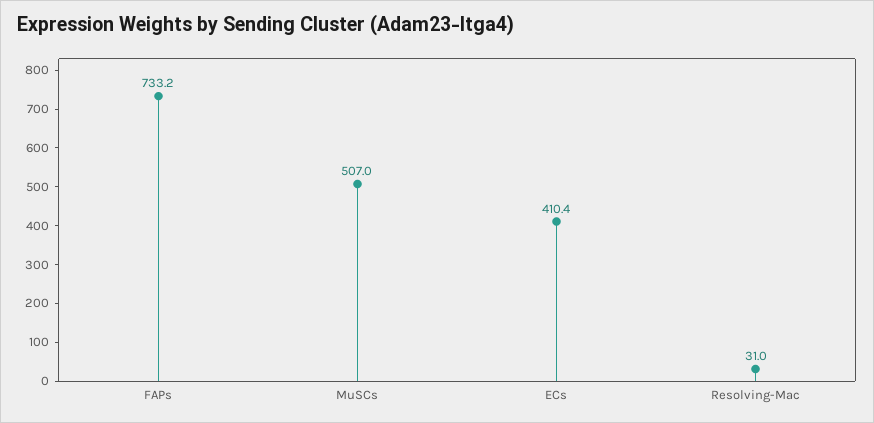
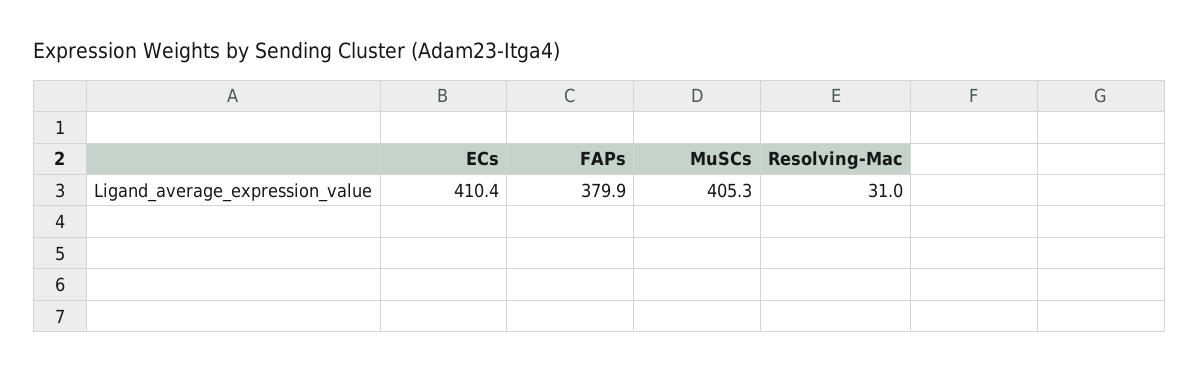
FAPs: 733.2 -> 379.9
MuSCs: 507 -> 405.3

